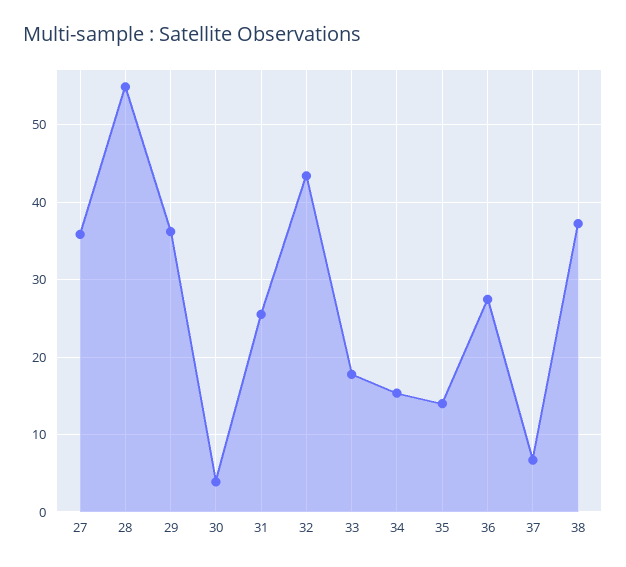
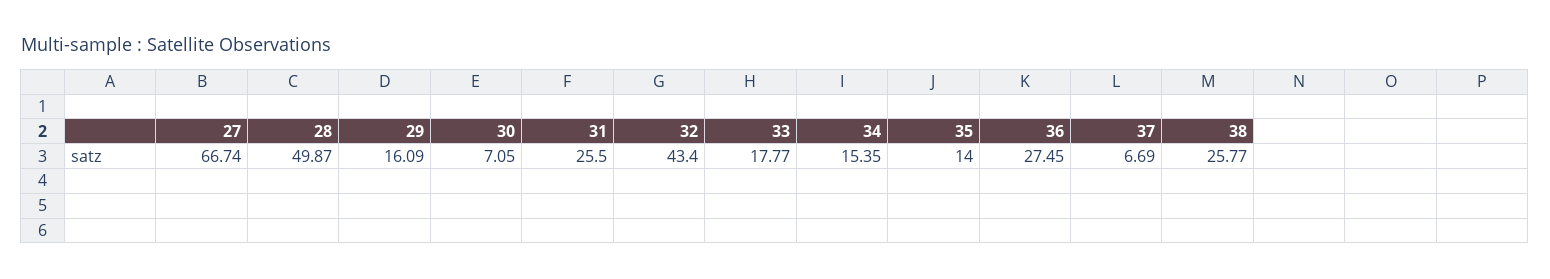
27: 36 -> 66.74
28: 55 -> 49.87
29: 36 -> 16.09
30: 4 -> 7.05
38: 37 -> 25.77

